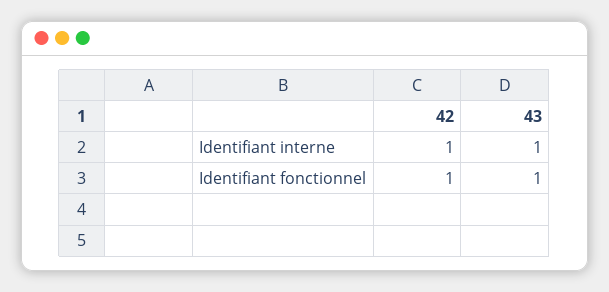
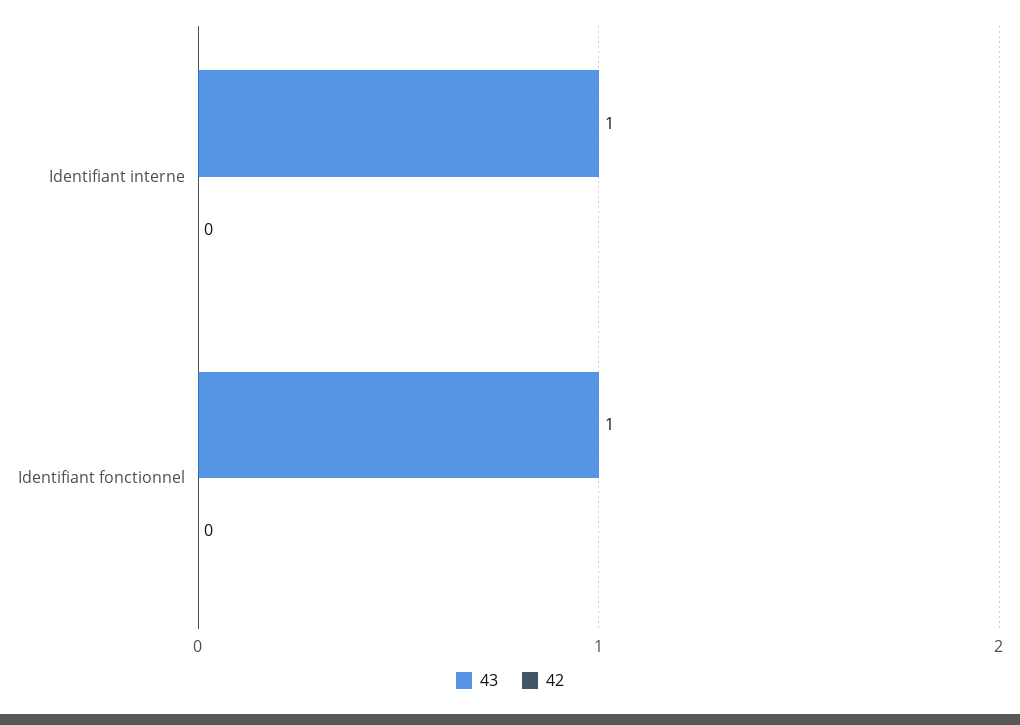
42, Identifiant interne: 1 -> 0
42, Identifiant fonctionnel: 1 -> 0

